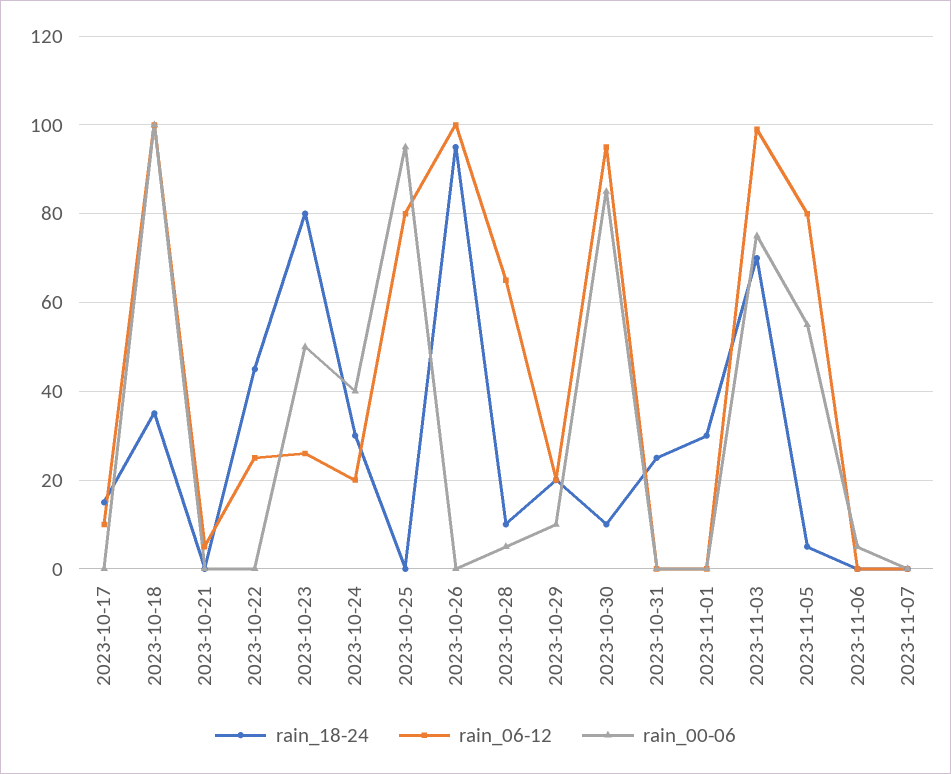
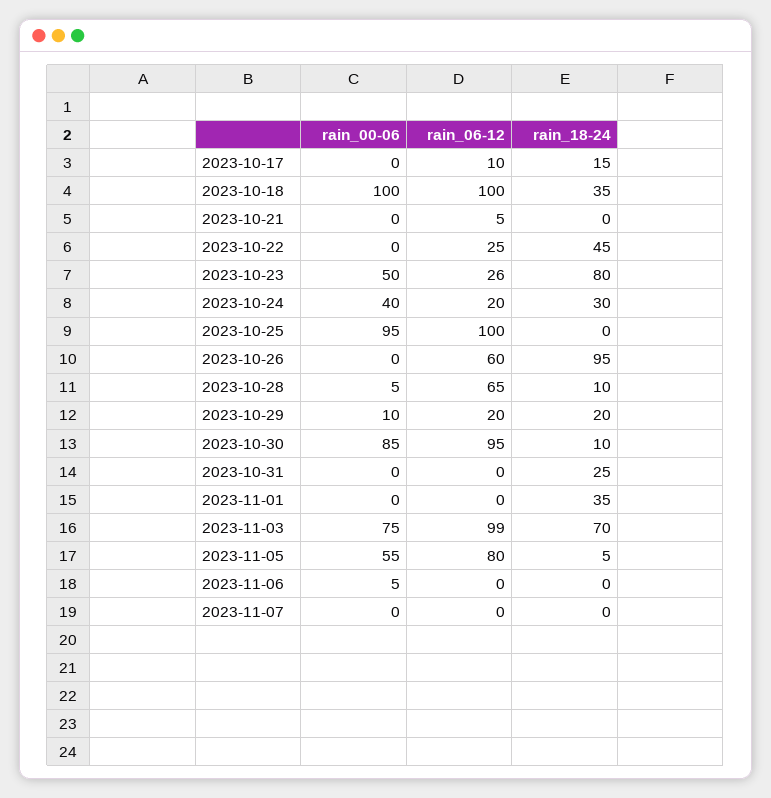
rain_06-12, 2023-10-25: 80 -> 100
rain_06-12, 2023-10-26: 100 -> 60
rain_18-24, 2023-11-01: 30 -> 35

